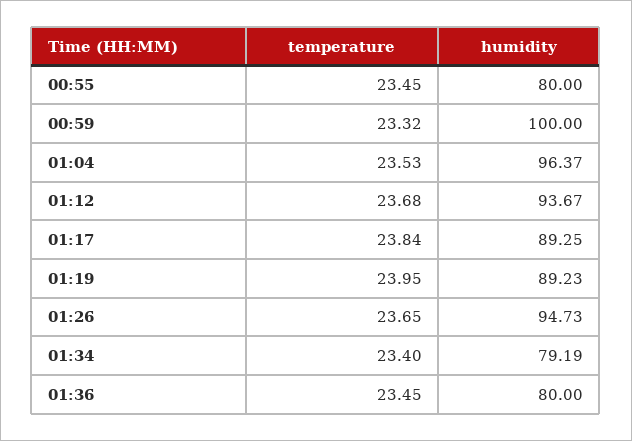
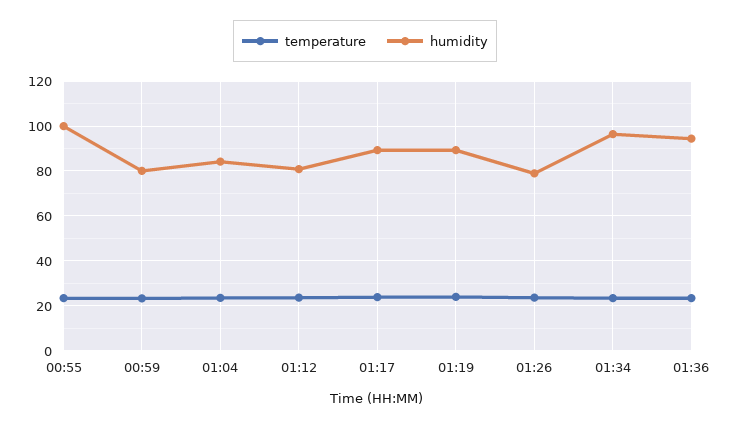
humidity, 00:55: 80 -> 100
humidity, 00:59: 100 -> 80
humidity, 01:04: 96.37 -> 85
humidity, 01:12: 93.67 -> 80
humidity, 01:26: 94.73 -> 80
humidity, 01:34: 79.19 -> 95
humidity, 01:36: 80 -> 95

